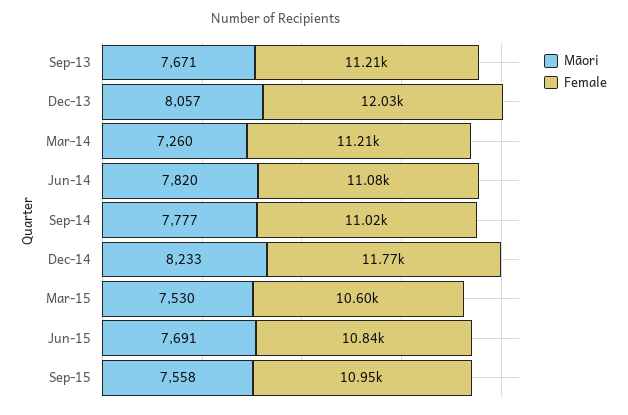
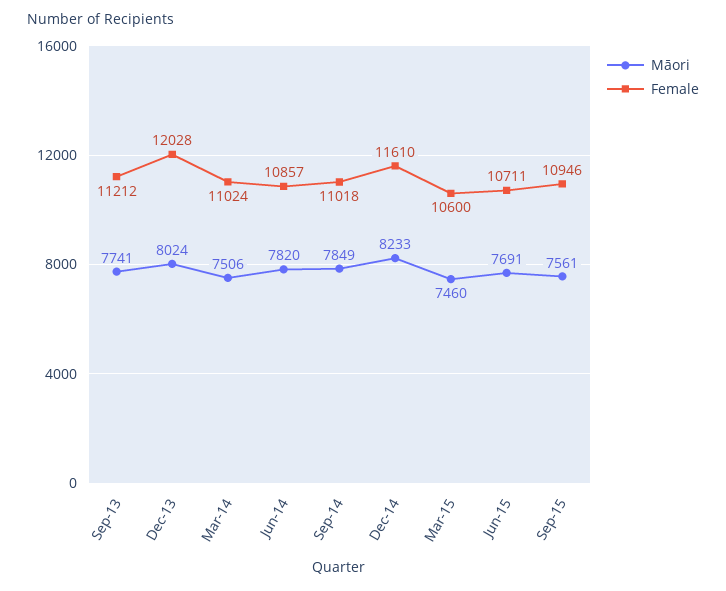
Māori, Sep-13: 7671 -> 7741
Māori, Dec-13: 8057 -> 8024
Māori, Mar-14: 7260 -> 7506
Female, Mar-14: 11210 -> 11024
Female, Jun-14: 11080 -> 10857
Māori, Sep-14: 7777 -> 7849
Female, Dec-14: 11770 -> 11610
Māori, Mar-15: 7530 -> 7460
Female, Jun-15: 10840 -> 10711
Māori, Sep-15: 7558 -> 7561

